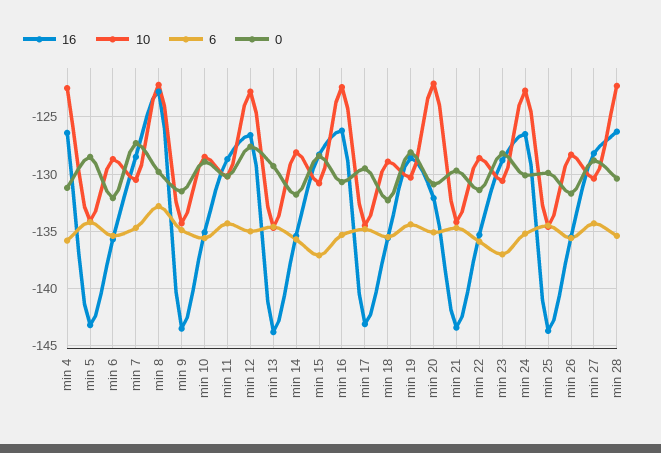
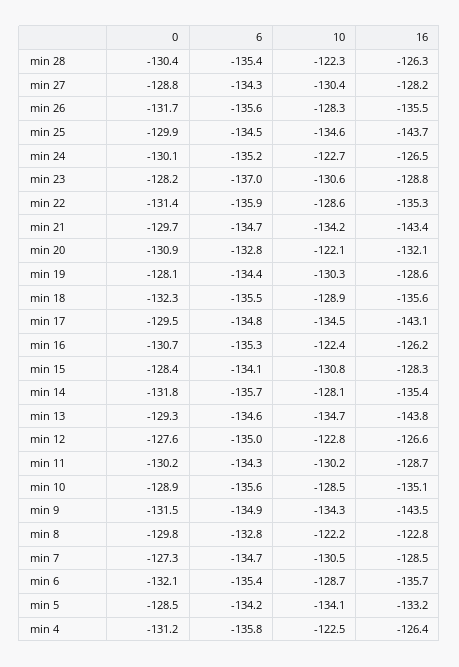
16, min 5: -143 -> -133.2
6, min 15: -137 -> -134.1
6, min 20: -135 -> -132.8

